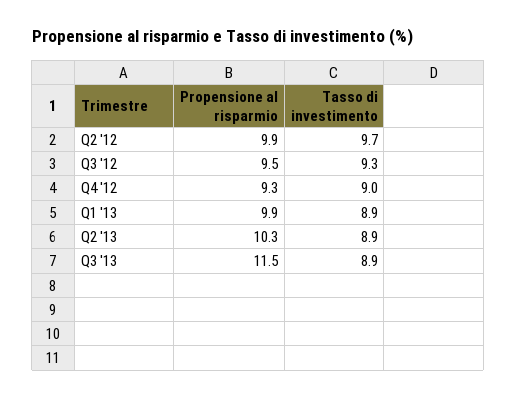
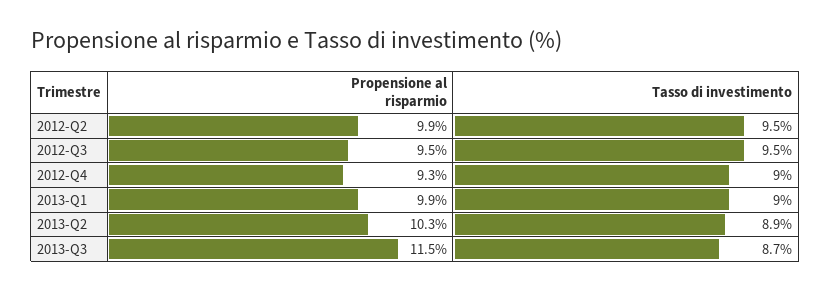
Tasso di investimento, Q2 '12: 9.7 -> 9.5
Tasso di investimento, Q3 '12: 9.3 -> 9.5
Tasso di investimento, Q1 '13: 8.9 -> 9
Tasso di investimento, Q3 '13: 8.9 -> 8.7

